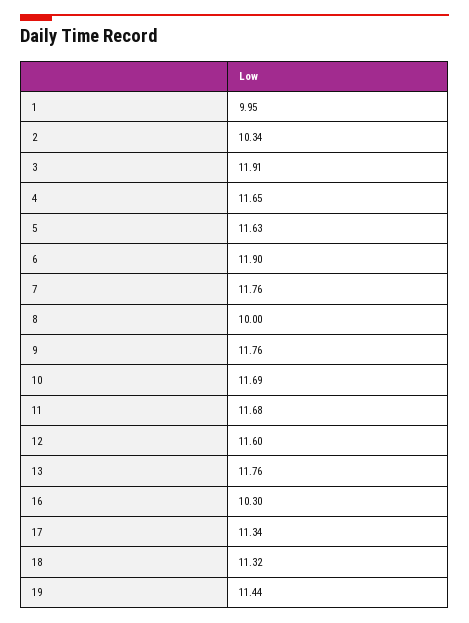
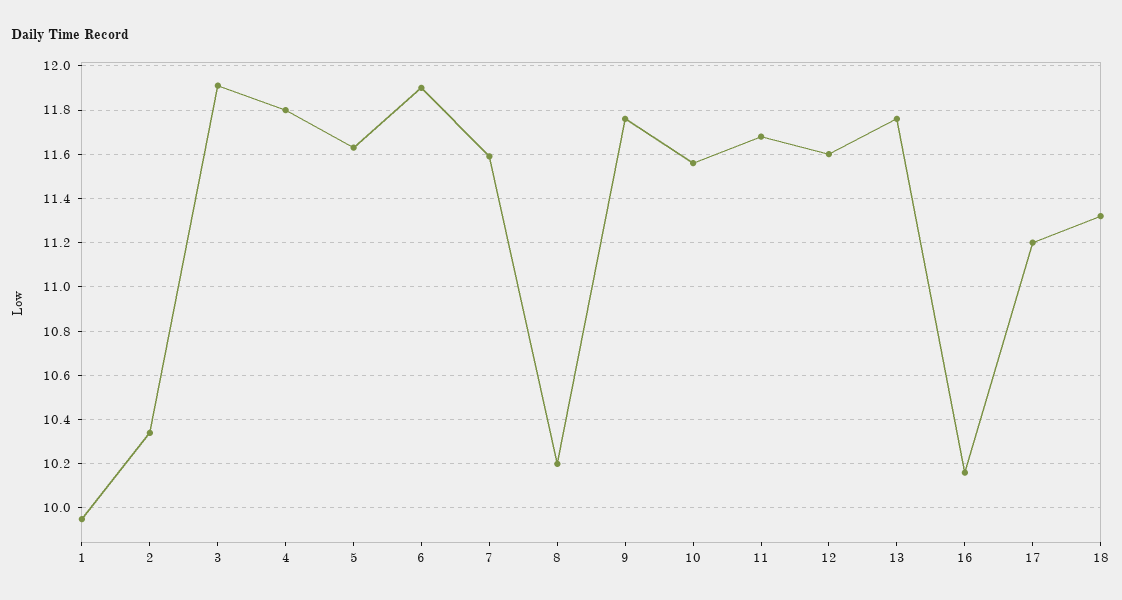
4: 11.65 -> 11.8
7: 11.76 -> 11.6
8: 10 -> 10.2
10: 11.69 -> 11.55
16: 10.3 -> 10.15
17: 11.34 -> 11.2
19: 11.44 -> none

